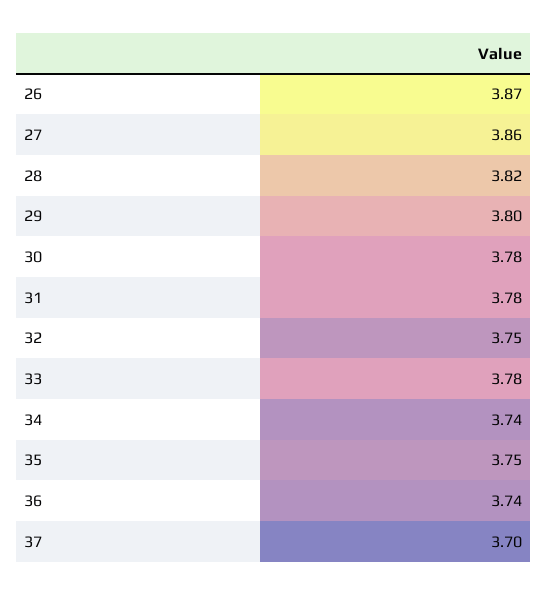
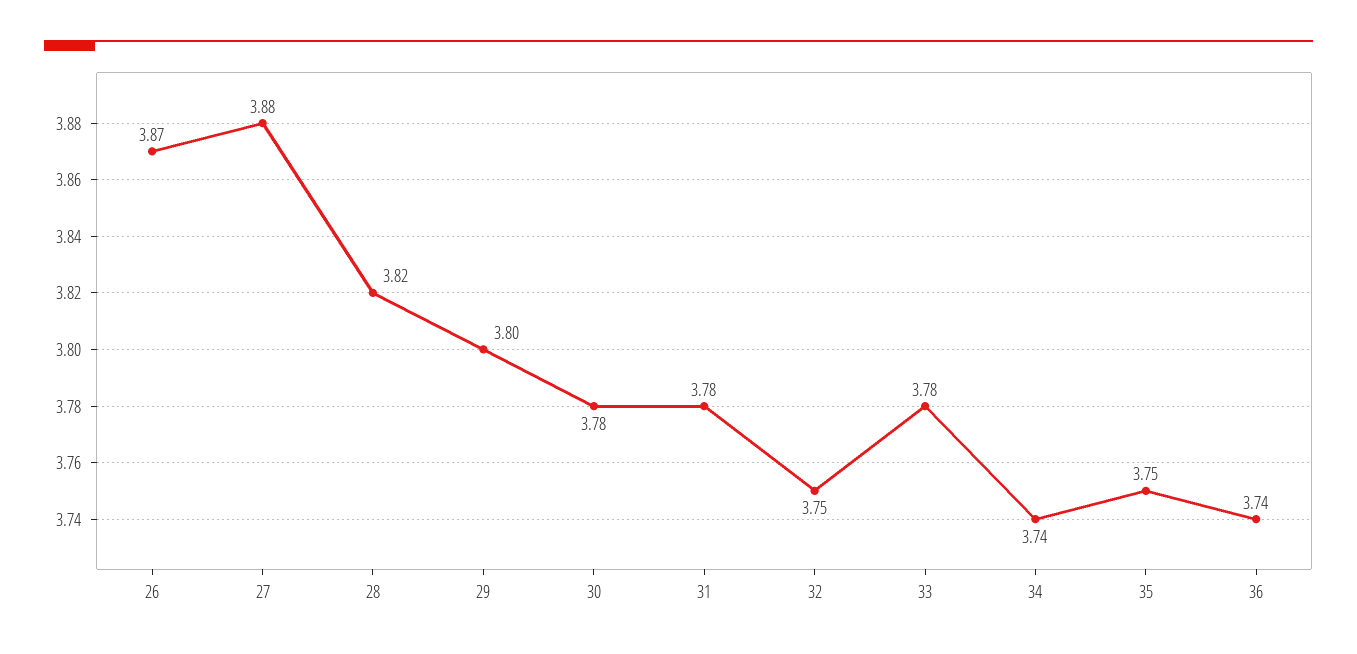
27: 3.86 -> 3.88
37: 3.7 -> none

